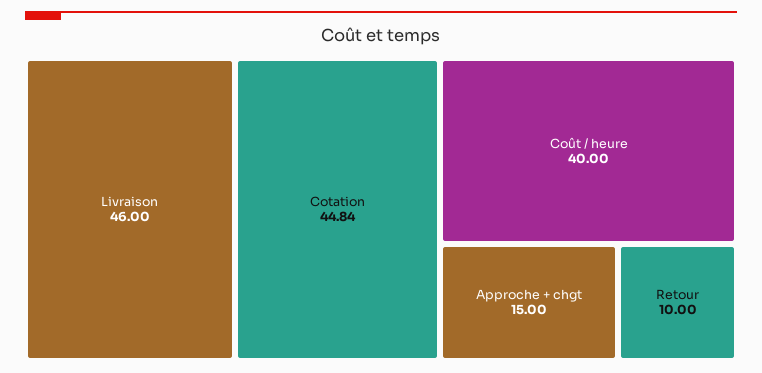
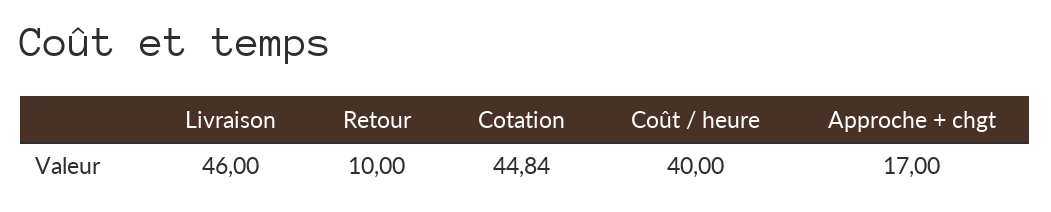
Approche + chgt: 15 -> 17

